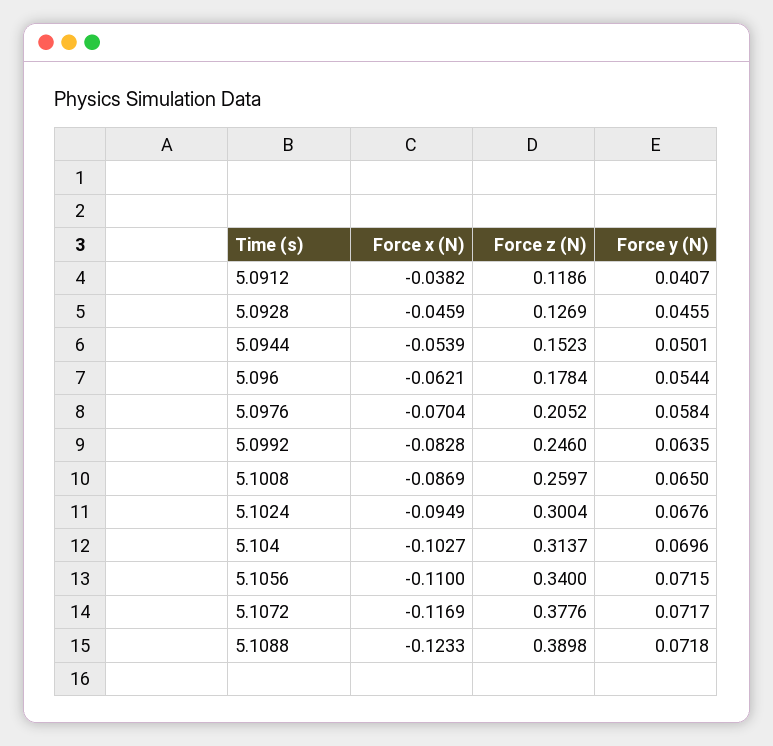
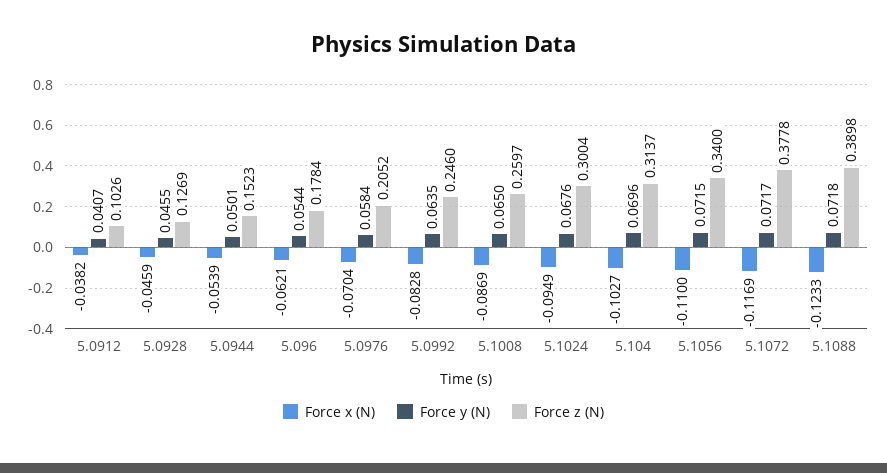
Force z (N), 5.0912: 0.1186 -> 0.1026
Force z (N), 5.1072: 0.3776 -> 0.3778

